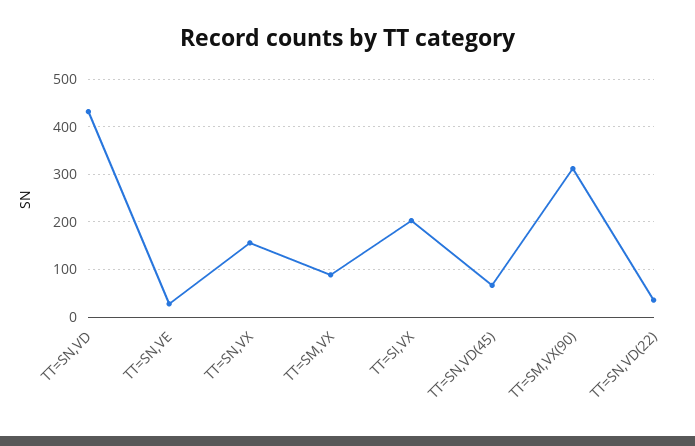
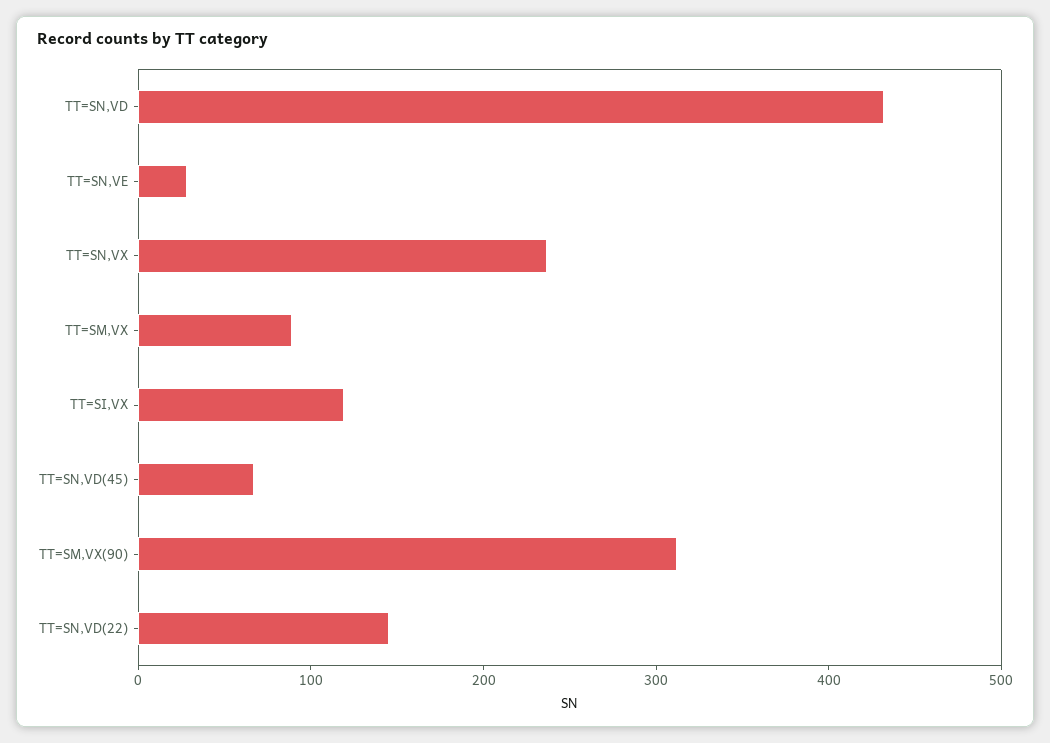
TT=SN,VX: 160 -> 240
TT=SI,VX: 200 -> 120
TT=SN,VD(22): 40 -> 140

